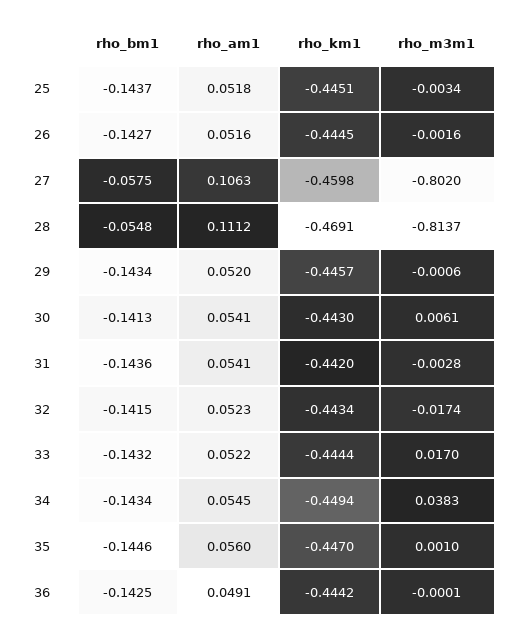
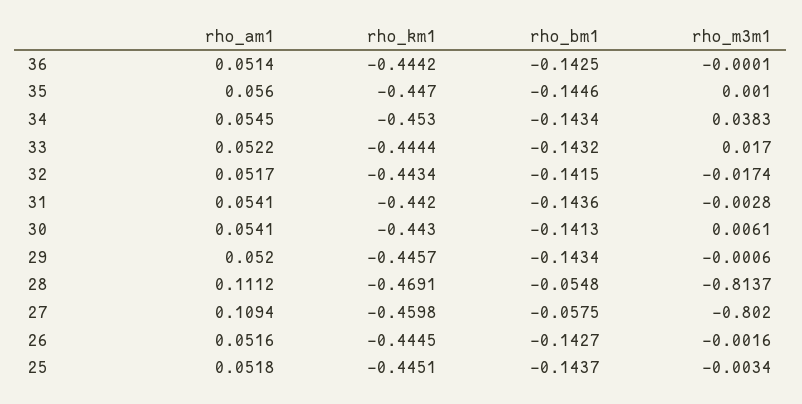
rho_am1, 27: 0.1063 -> 0.1094
rho_am1, 32: 0.0523 -> 0.0517
rho_km1, 34: -0.4494 -> -0.453
rho_am1, 36: 0.0491 -> 0.0514

